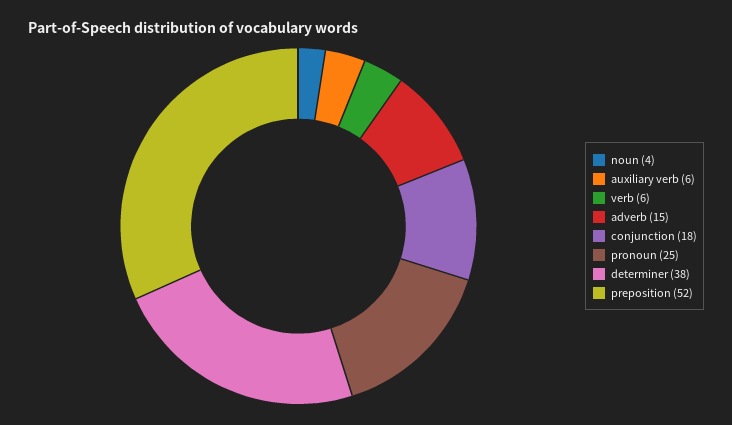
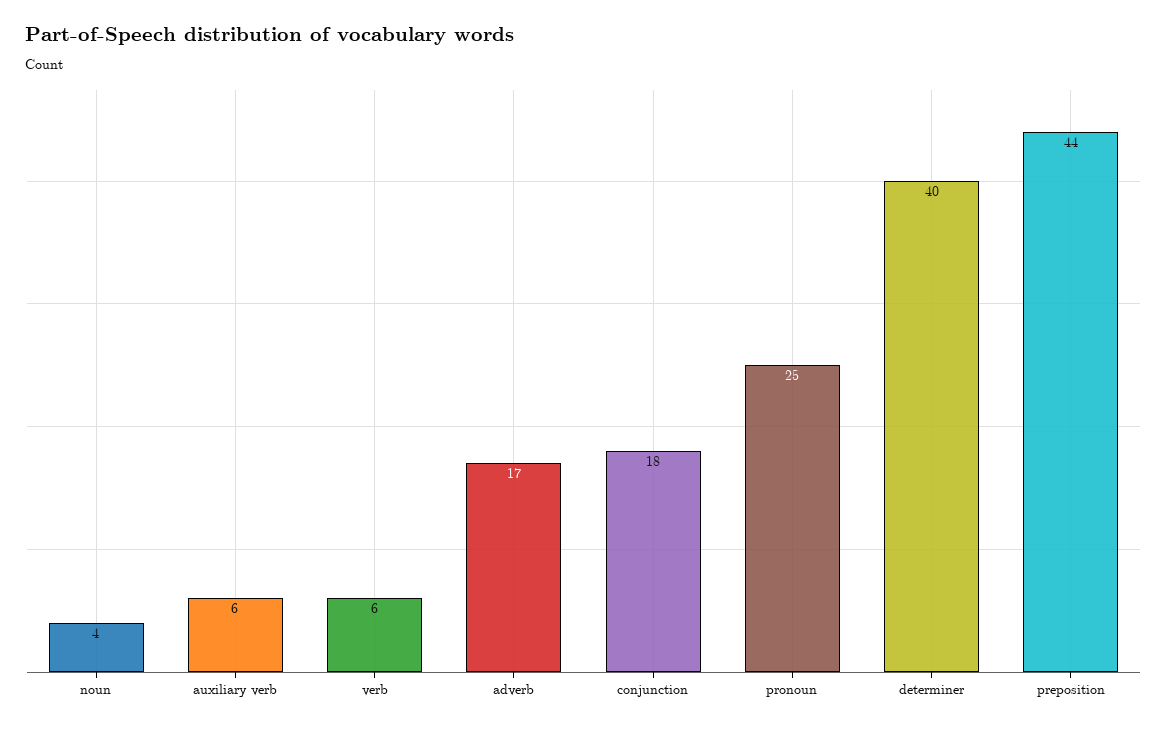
adverb: 15 -> 17
determiner: 38 -> 40
preposition: 52 -> 44

